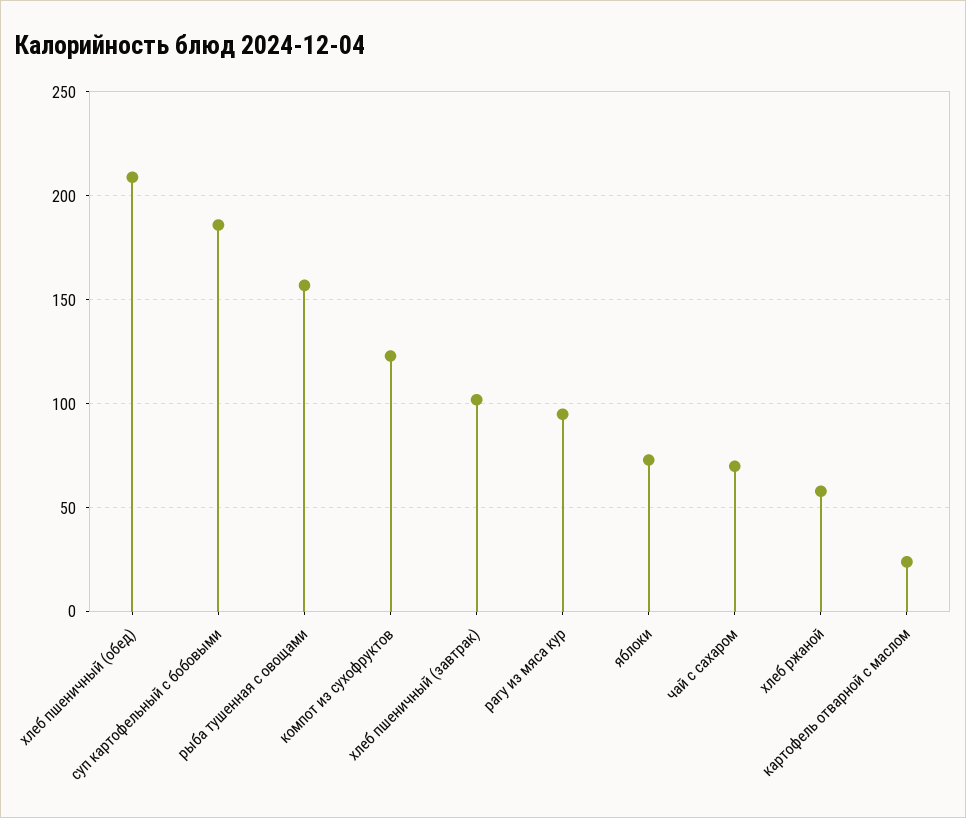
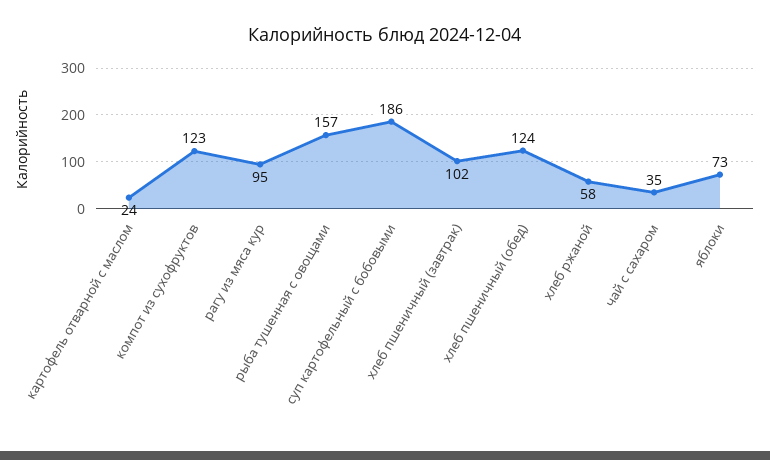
хлеб пшеничный (обед): 210 -> 124
чай с сахаром: 70 -> 35

